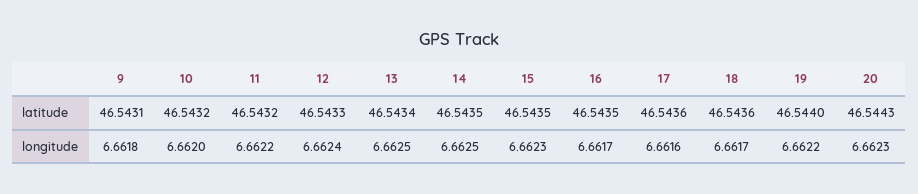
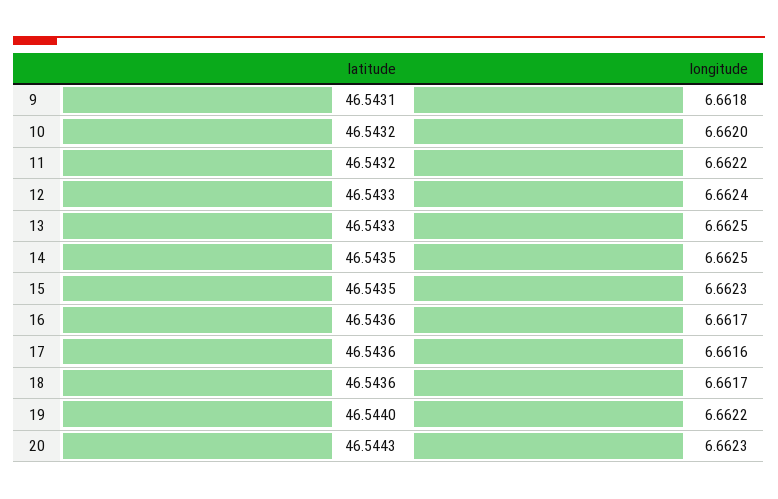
13, latitude: 46.5434 -> 46.5433
16, latitude: 46.5435 -> 46.5436

